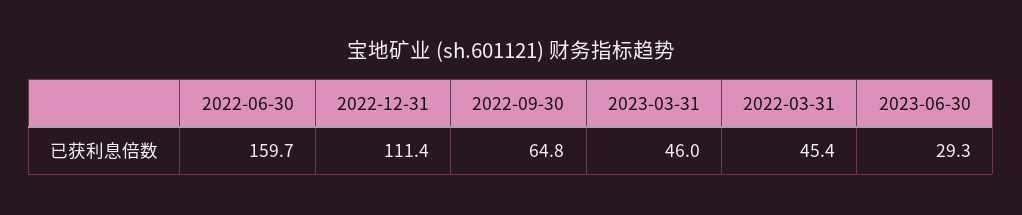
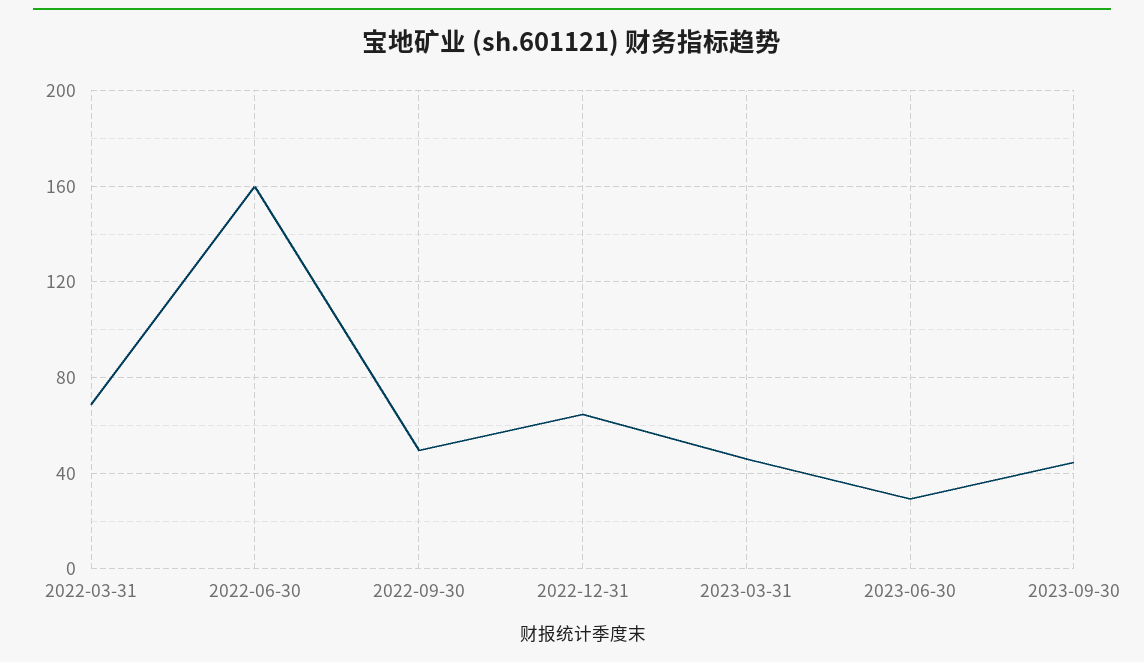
2022-12-31: 111.4 -> 65
2022-09-30: 64.8 -> 50
2022-03-31: 45.4 -> 70
2023-09-30: none -> 45

